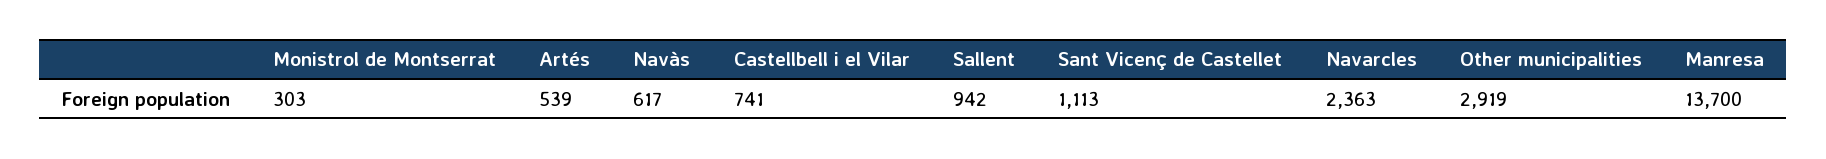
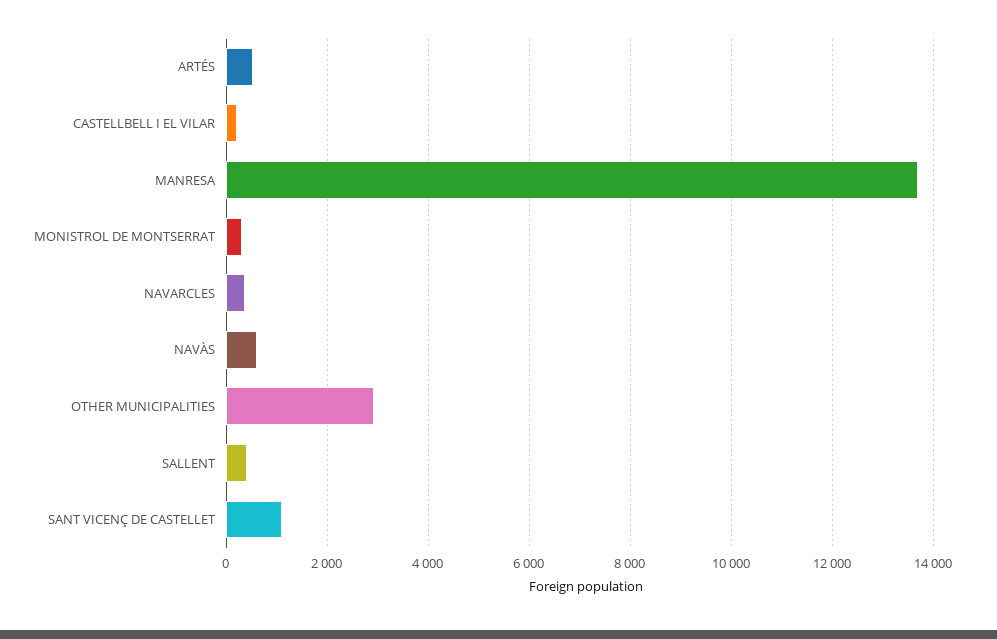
Castellbell i el Vilar: 741 -> 200
Sallent: 942 -> 400
Navarcles: 2363 -> 400

